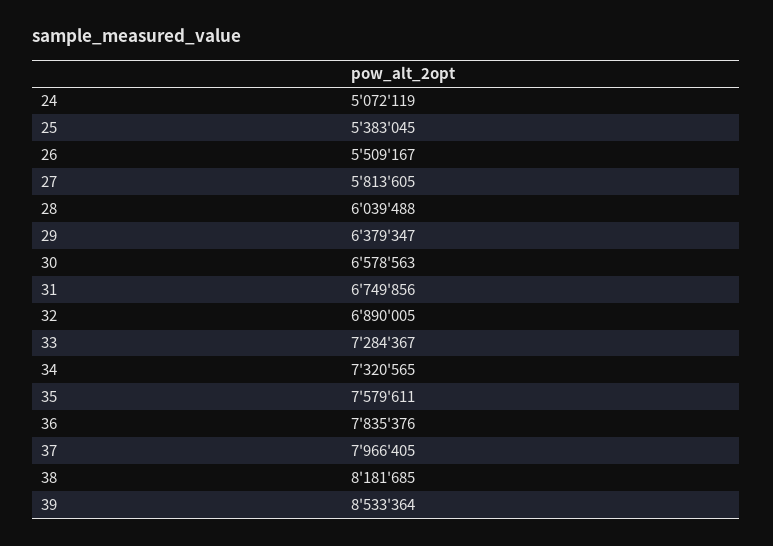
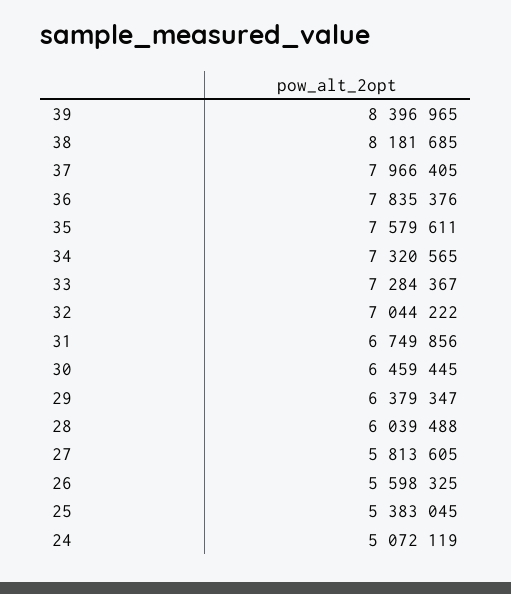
26: 5509167 -> 5598325
30: 6578563 -> 6459445
32: 6890005 -> 7044222
39: 8533364 -> 8396965

